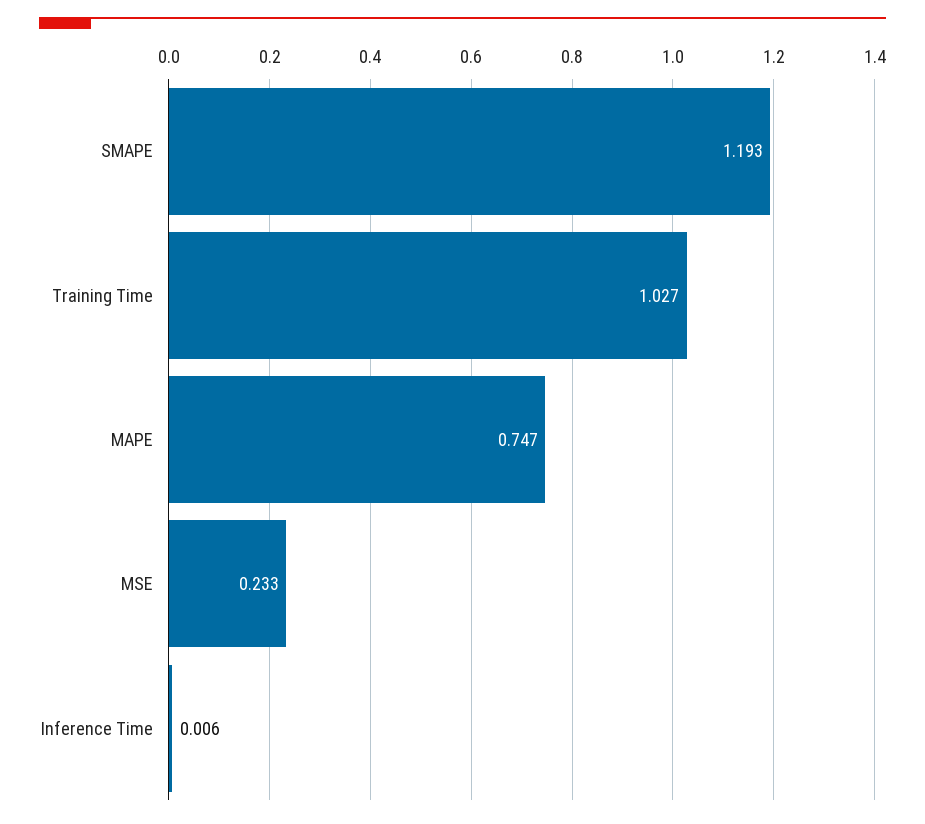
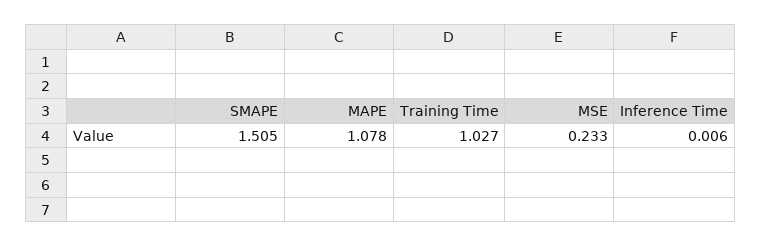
SMAPE: 1.193 -> 1.505
MAPE: 0.747 -> 1.078

